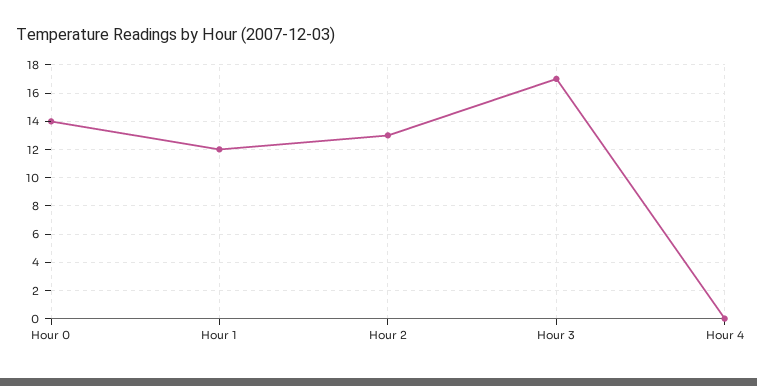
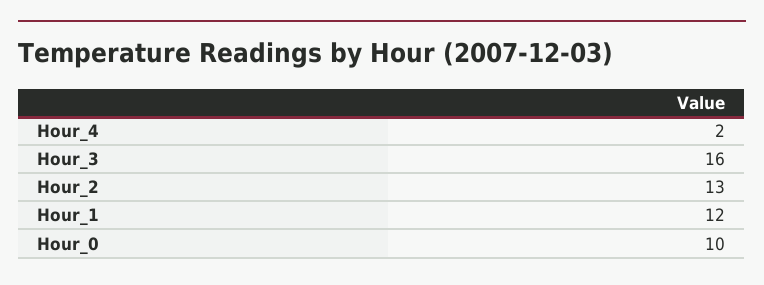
Hour 0: 14 -> 10
Hour 3: 17 -> 16
Hour 4: 0 -> 2

